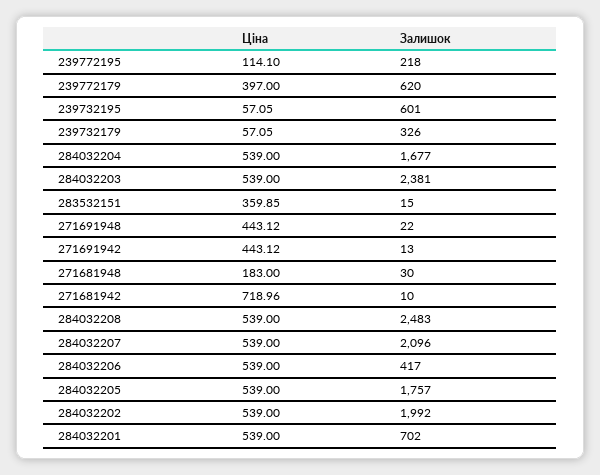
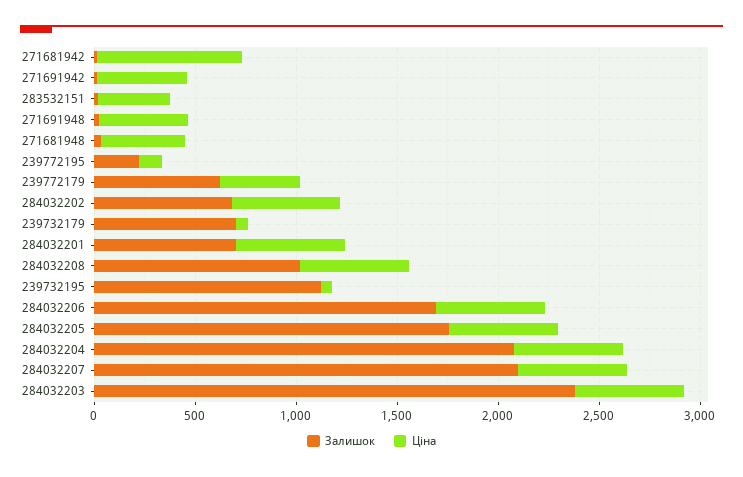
Залишок, 239732195: 601 -> 1100
Залишок, 239732179: 326 -> 700
Залишок, 284032204: 1677 -> 2100
Ціна, 271681948: 183 -> 400
Залишок, 284032208: 2483 -> 1000
Залишок, 284032206: 417 -> 1700
Залишок, 284032202: 1992 -> 700

